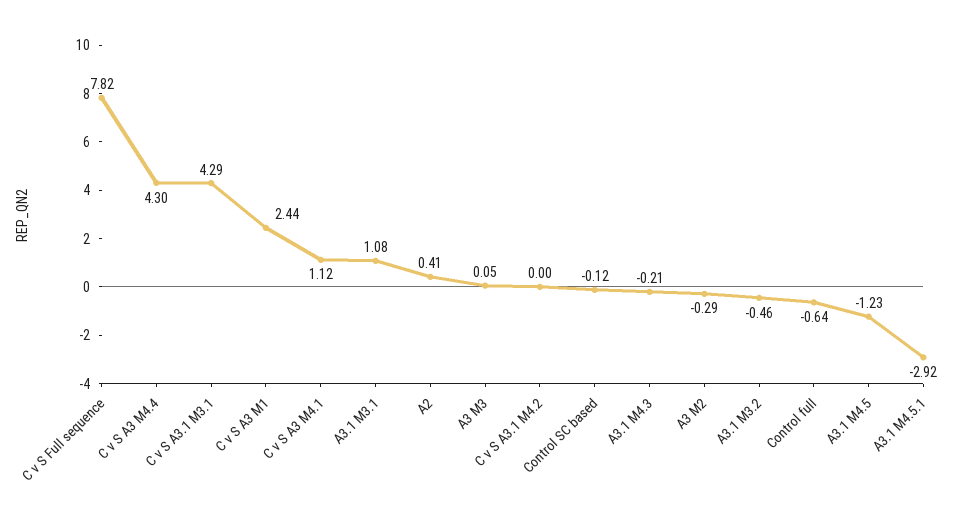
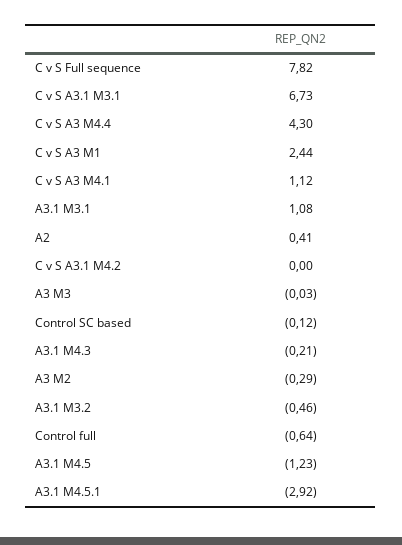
C v S A3.1 M3.1: 4.29 -> 6.73
A3 M3: 0.05 -> -0.03

